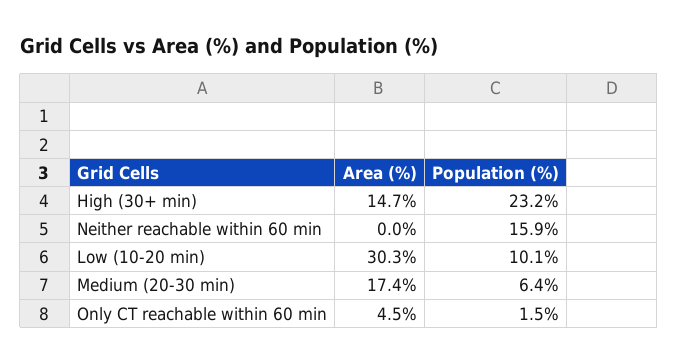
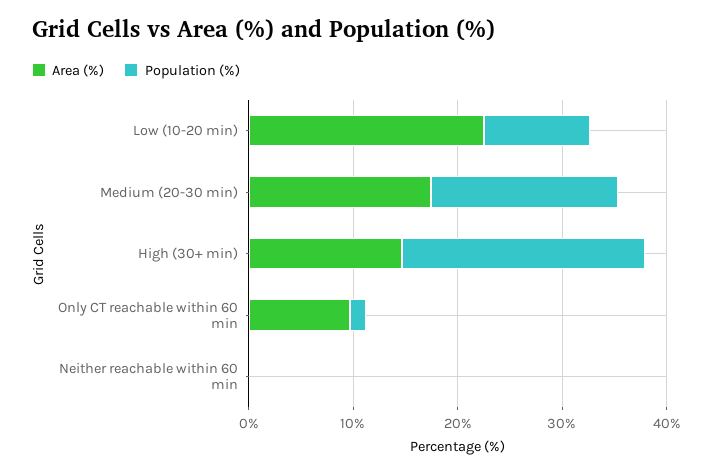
Population (%), Neither reachable within 60 min: 15.9 -> 0
Area (%), Low (10-20 min): 30.3 -> 22
Population (%), Medium (20-30 min): 6.4 -> 18
Area (%), Only CT reachable within 60 min: 4.5 -> 10

